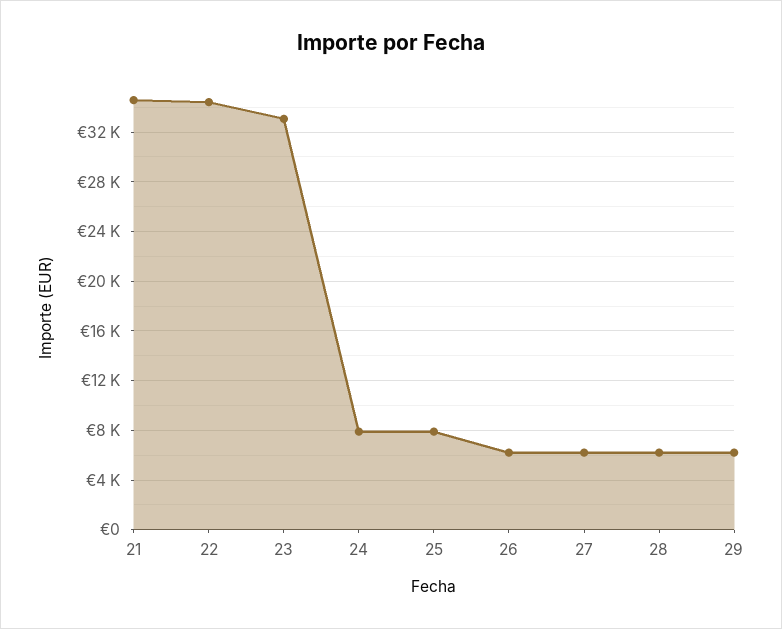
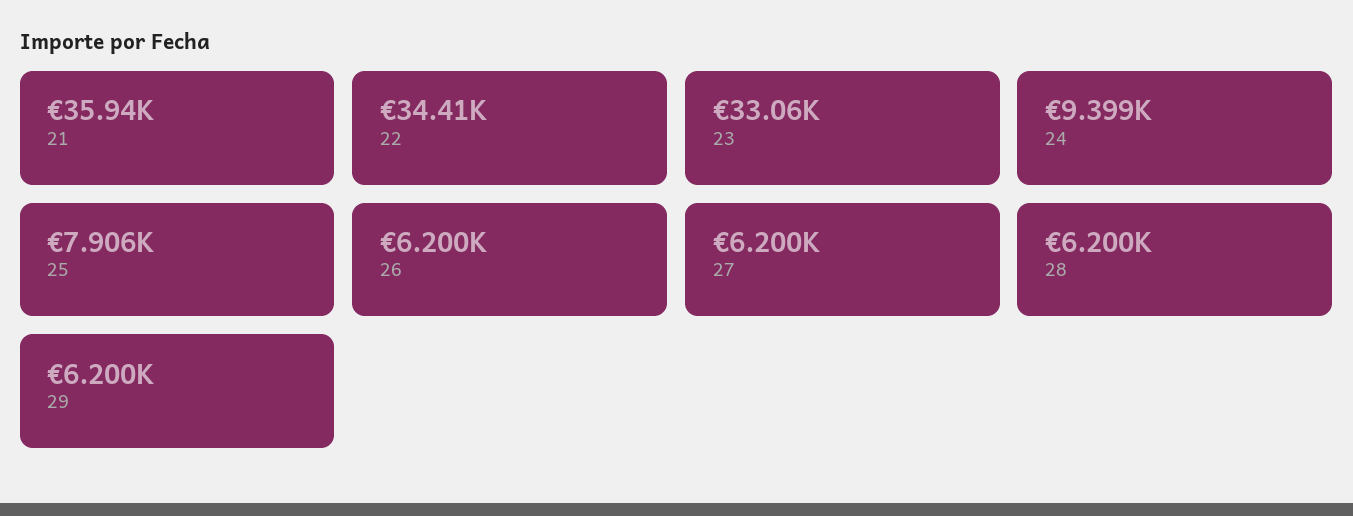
21: 34500 -> 35940
24: 8000 -> 9399

